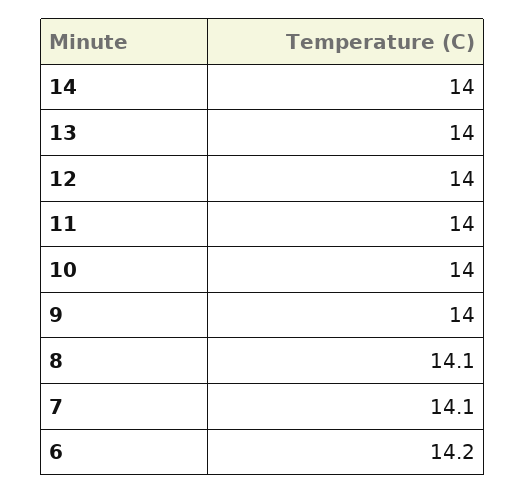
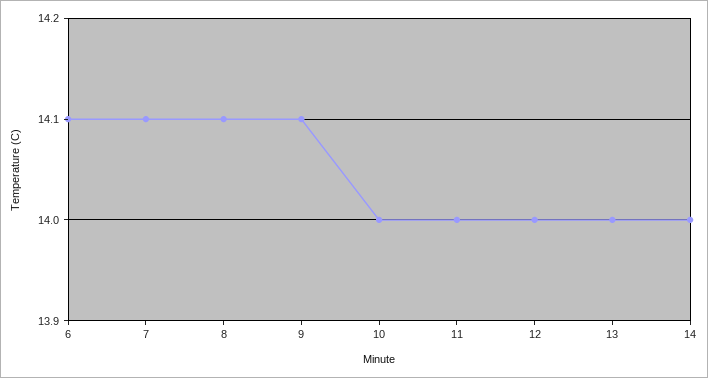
9: 14 -> 14.1
6: 14.2 -> 14.1

